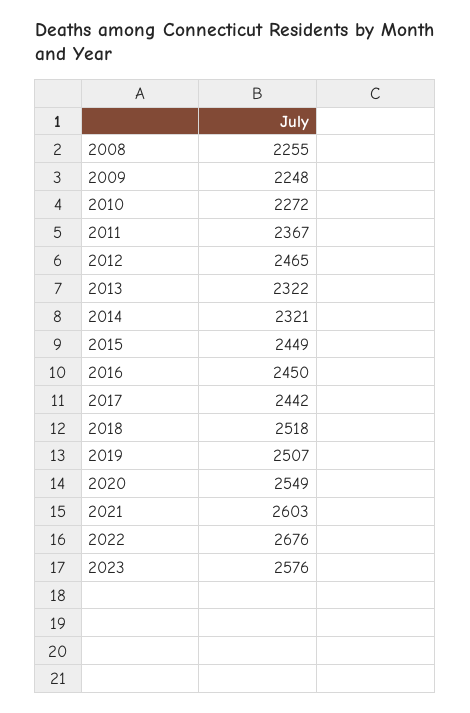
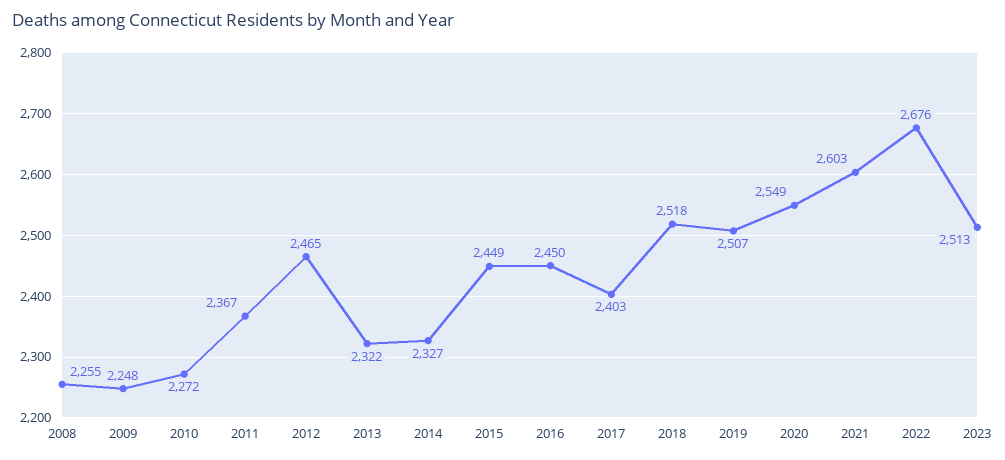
2014: 2321 -> 2327
2017: 2442 -> 2403
2023: 2576 -> 2513

